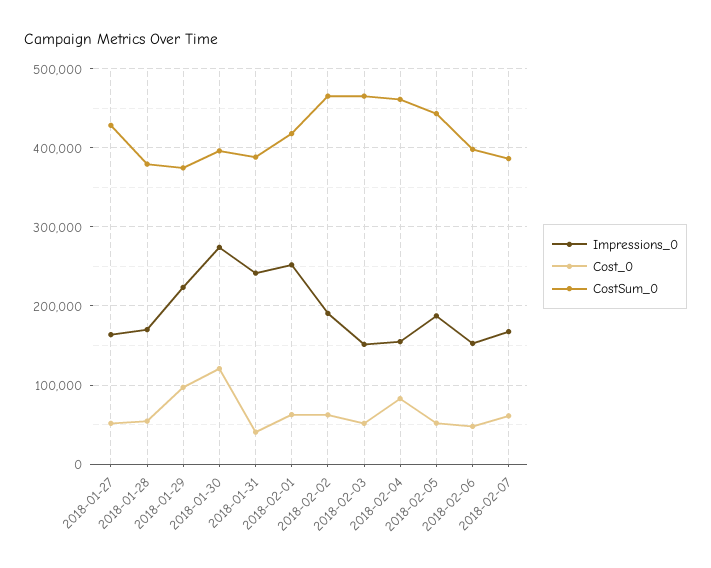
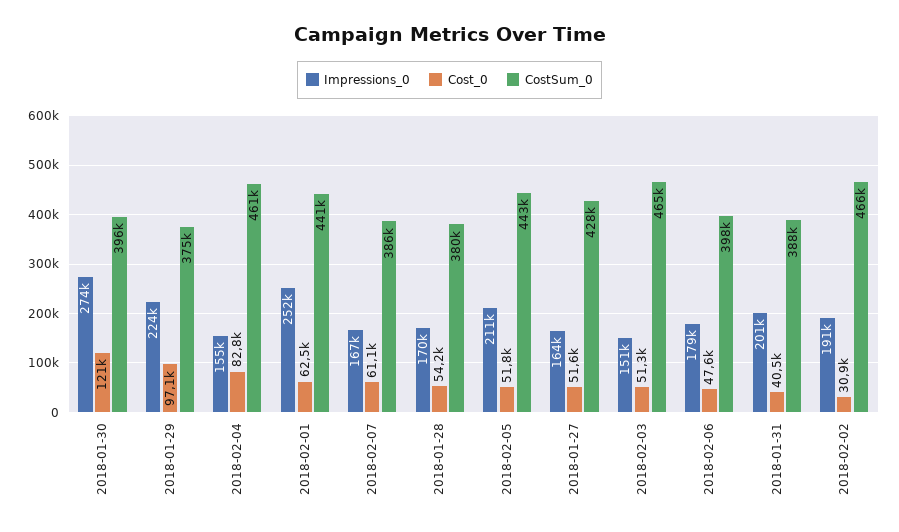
Impressions_0, 2018-01-31: 240000 -> 201000
CostSum_0, 2018-02-01: 420000 -> 441000
Cost_0, 2018-02-02: 60000 -> 30900
Impressions_0, 2018-02-05: 190000 -> 211000
Impressions_0, 2018-02-06: 150000 -> 179000

